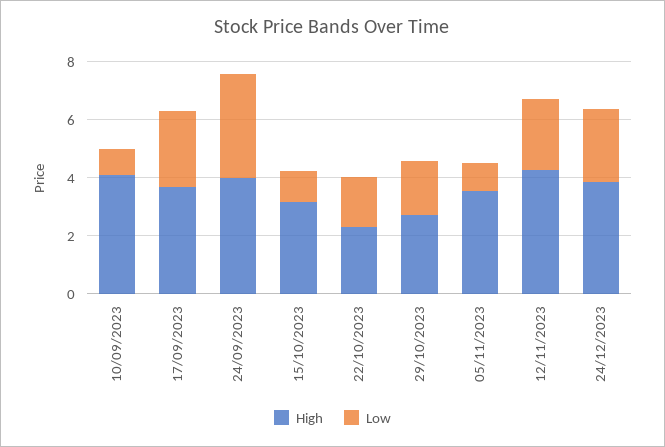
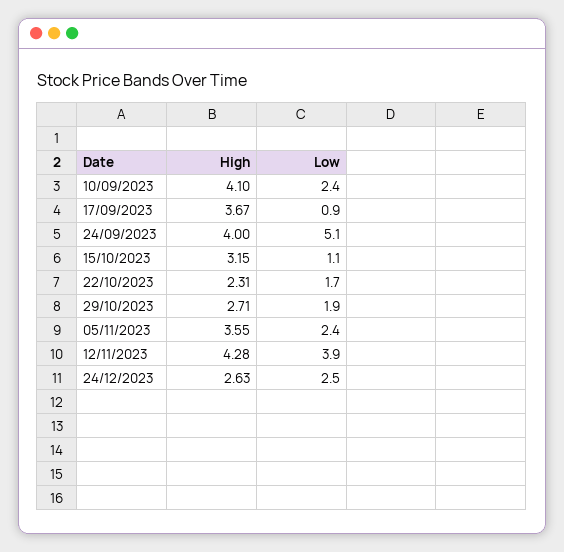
Low, 10/09/2023: 1 -> 2.4
Low, 17/09/2023: 2.5 -> 0.9
Low, 24/09/2023: 3.5 -> 5.1
Low, 05/11/2023: 1 -> 2.4
Low, 12/11/2023: 2.5 -> 3.9
High, 24/12/2023: 4 -> 2.63

